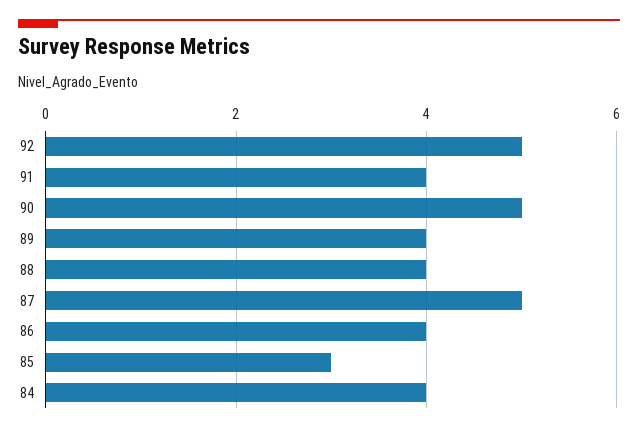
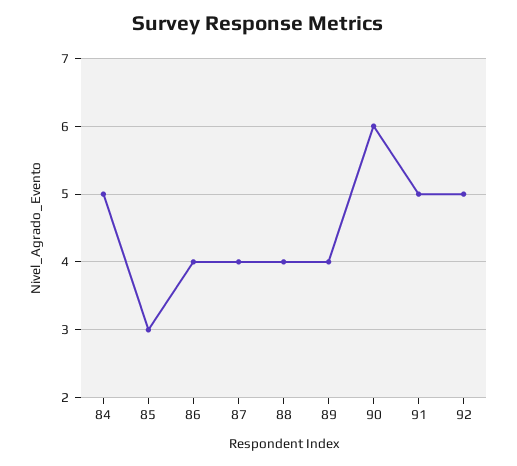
91: 4 -> 5
90: 5 -> 6
87: 5 -> 4
84: 4 -> 5

